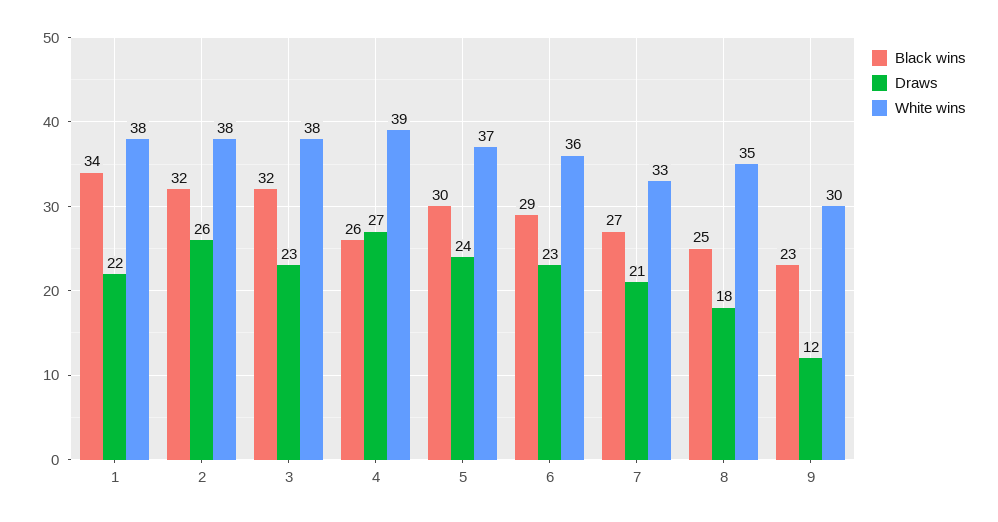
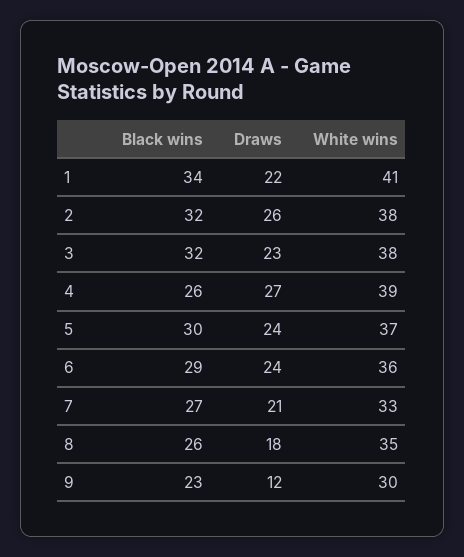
White wins, 1: 38 -> 41
Draws, 6: 23 -> 24
Black wins, 8: 25 -> 26

